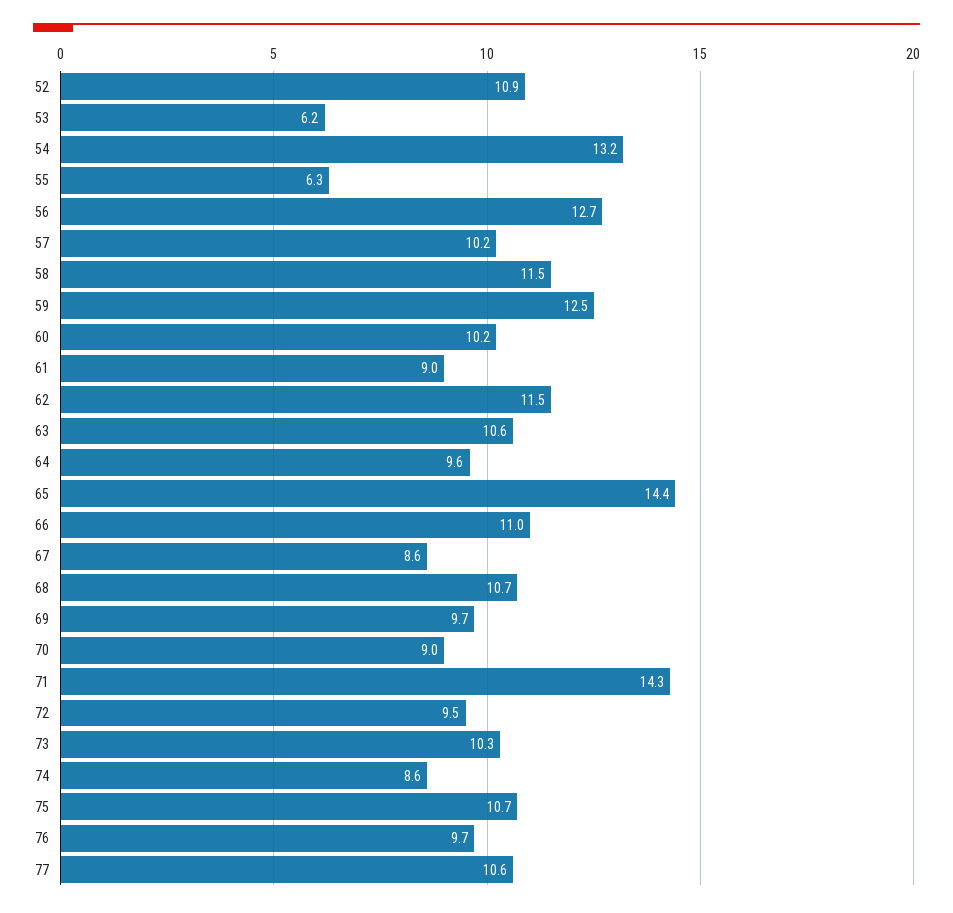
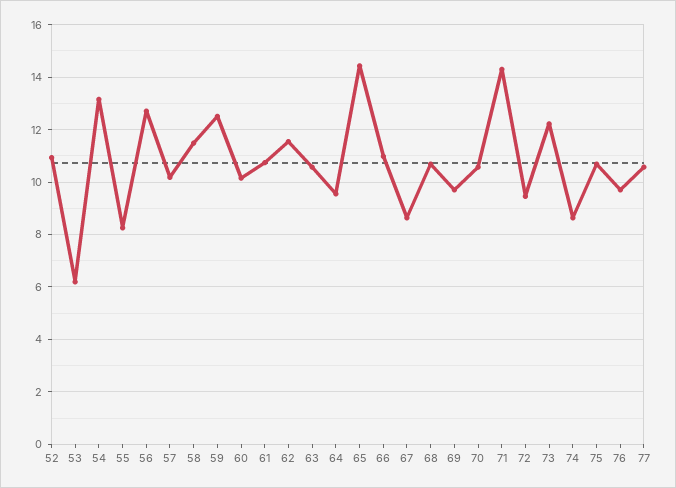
55: 6.3 -> 8.25
61: 9 -> 10.75
70: 9 -> 10.5
73: 10.3 -> 12.25

